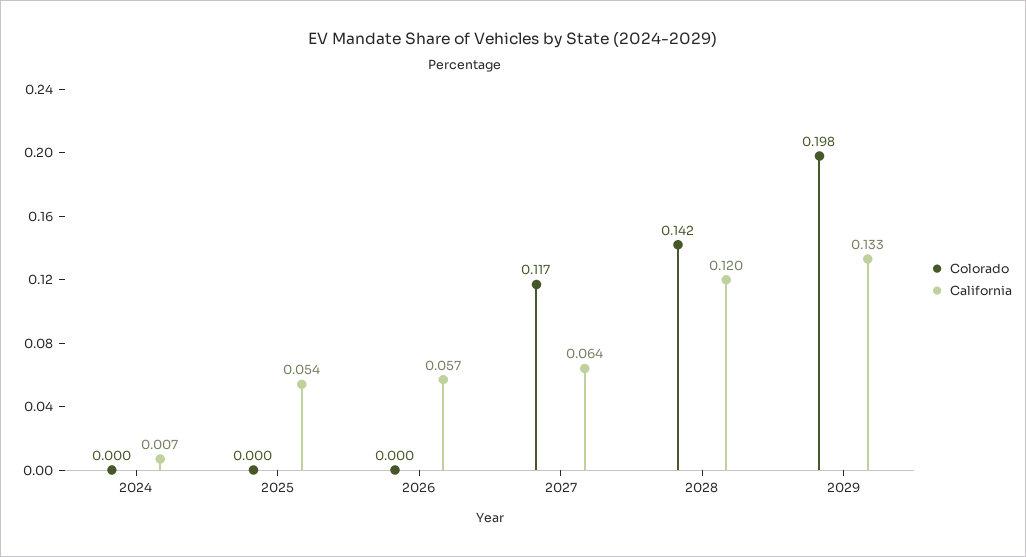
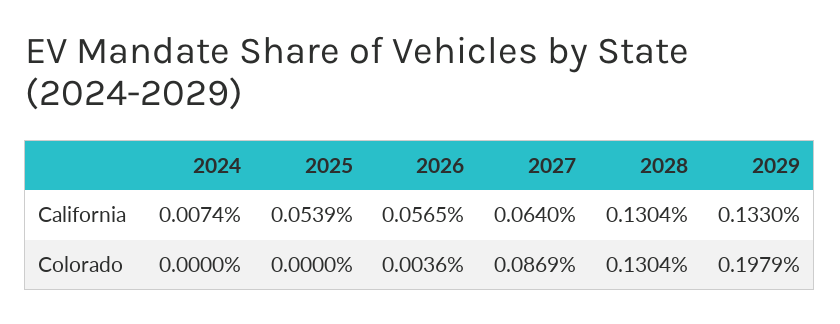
Colorado, 2026: 0 -> 0.0036
Colorado, 2027: 0.117 -> 0.0869
Colorado, 2028: 0.142 -> 0.1304
California, 2028: 0.12 -> 0.1304

